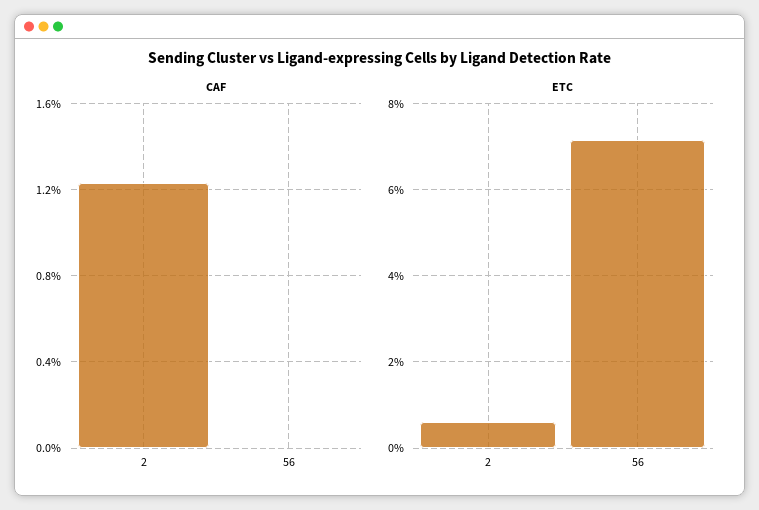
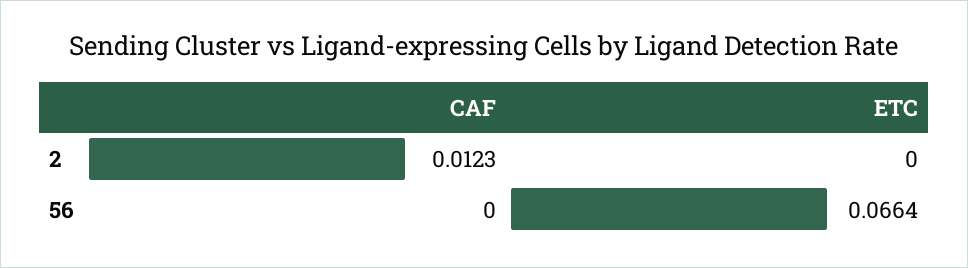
ETC, 2: 0.006 -> 0
ETC, 56: 0.072 -> 0.0664

